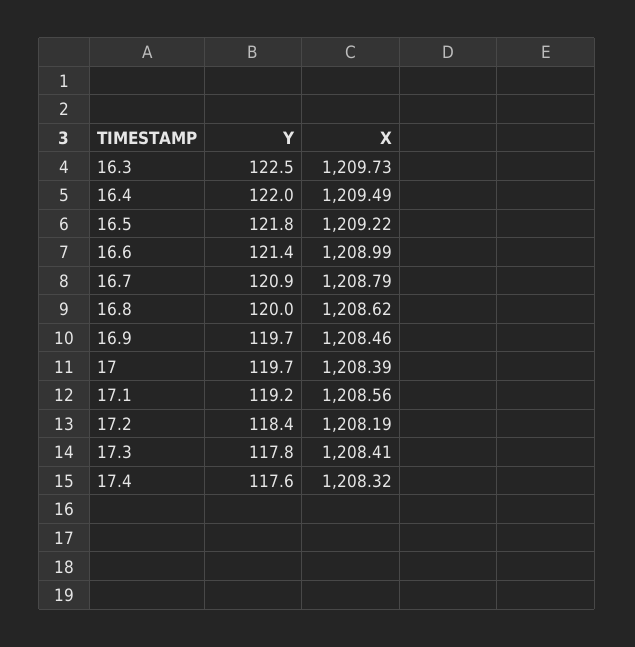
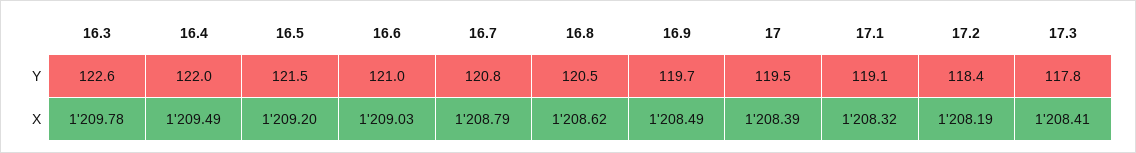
Y, 16.3: 122.5 -> 122.6
X, 16.3: 1209.73 -> 1209.78
Y, 16.5: 121.8 -> 121.5
X, 16.5: 1209.22 -> 1209.2
Y, 16.6: 121.4 -> 121
X, 16.6: 1208.99 -> 1209.03
Y, 16.7: 120.9 -> 120.8
Y, 16.8: 120 -> 120.5
X, 16.9: 1208.46 -> 1208.49
Y, 17: 119.7 -> 119.5
Y, 17.1: 119.2 -> 119.1
X, 17.1: 1208.56 -> 1208.32
Y, 17.4: 117.6 -> none
X, 17.4: 1208.32 -> none

